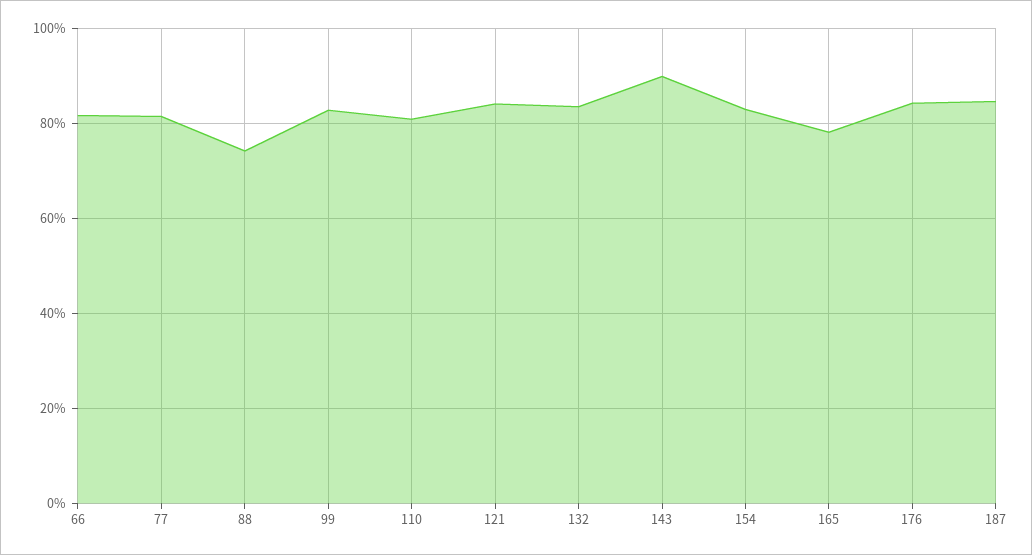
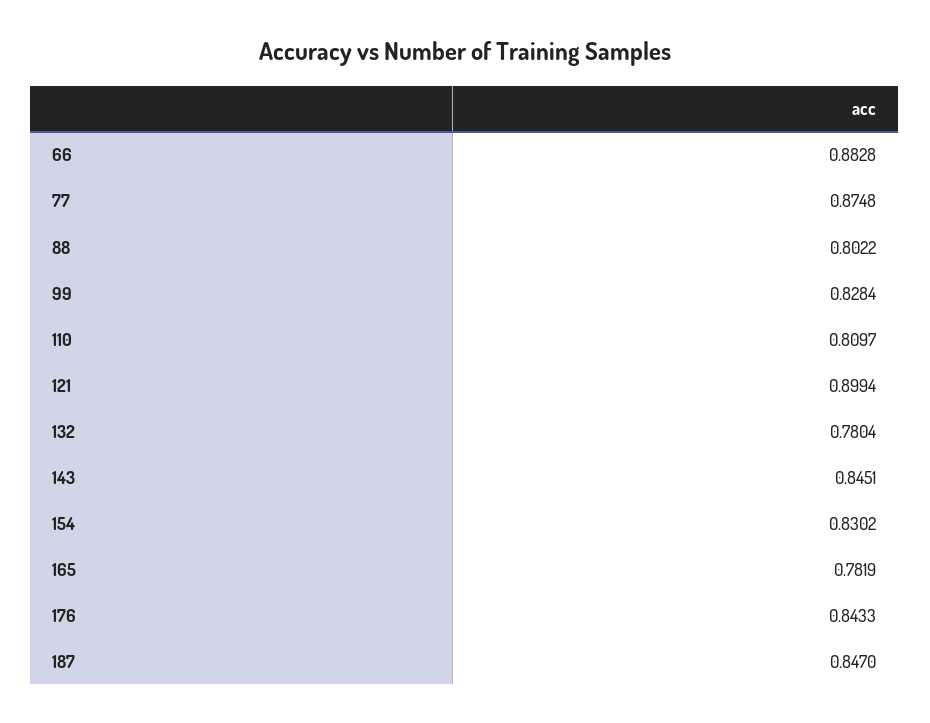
66: 0.82 -> 0.8828
77: 0.82 -> 0.8748
88: 0.74 -> 0.8022
121: 0.84 -> 0.8994
132: 0.84 -> 0.7804
143: 0.9 -> 0.8451

